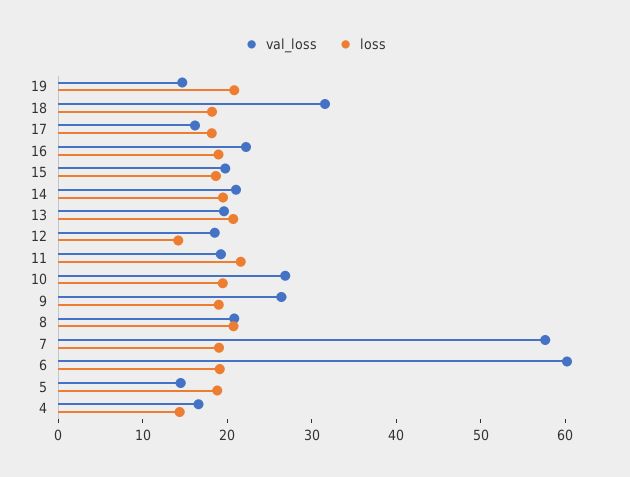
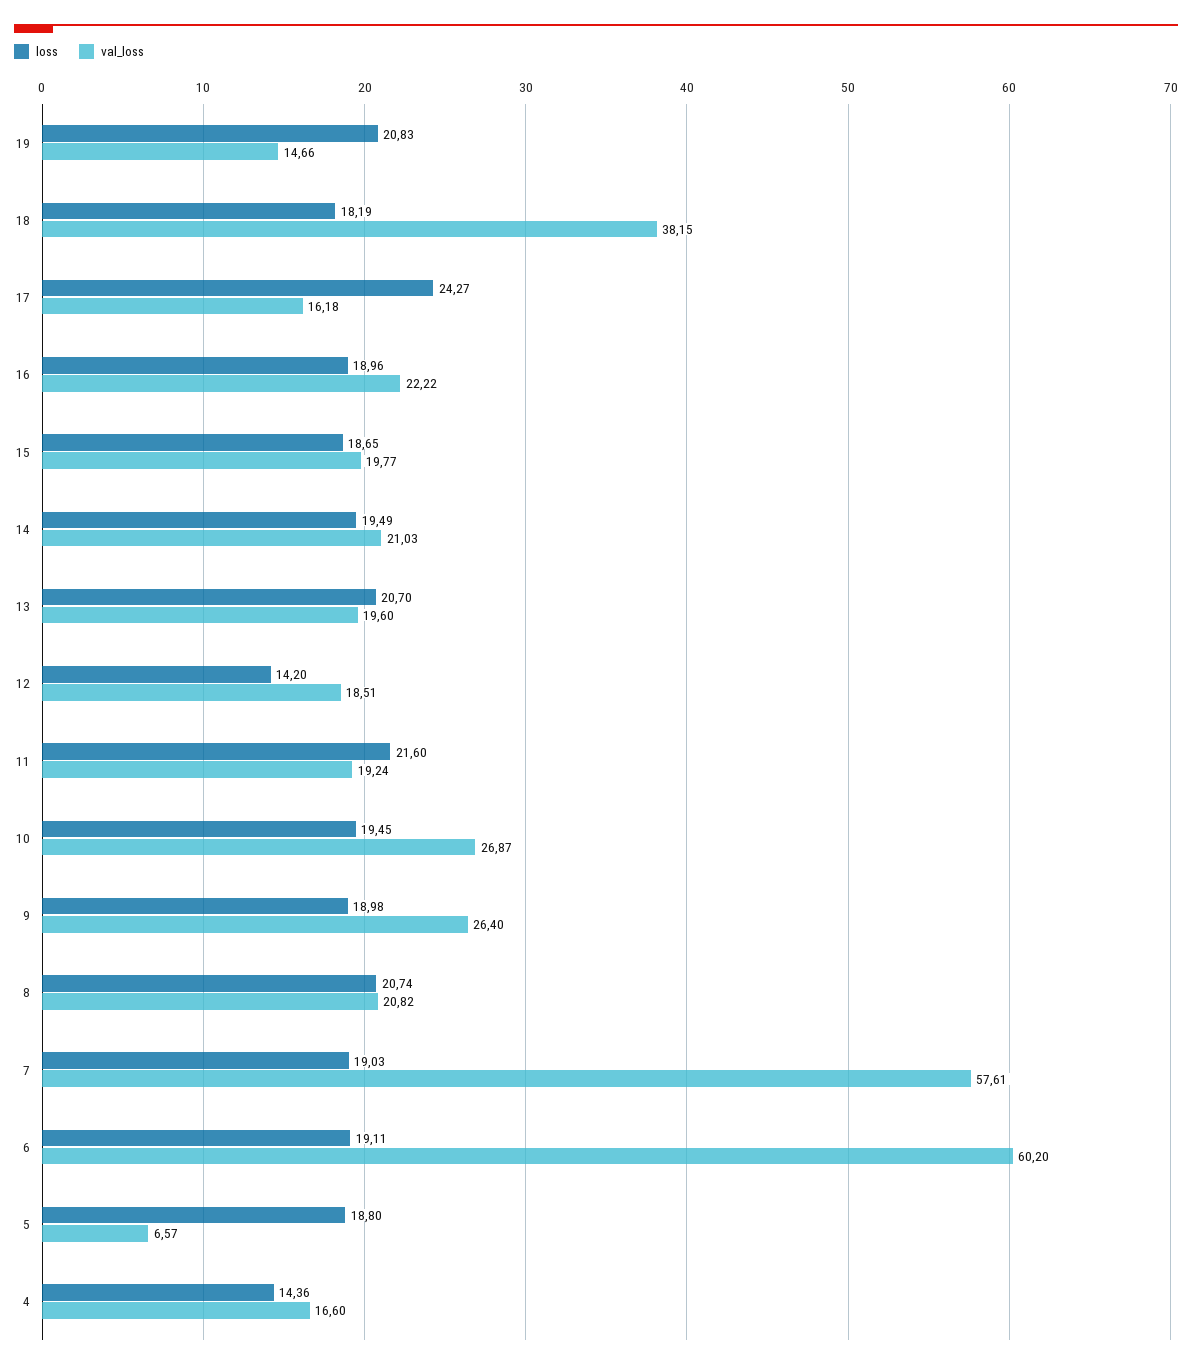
val_loss, 18: 32 -> 38.15
loss, 17: 18 -> 24.27
val_loss, 5: 14 -> 6.57

